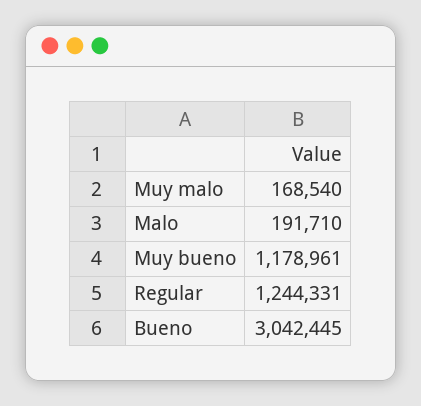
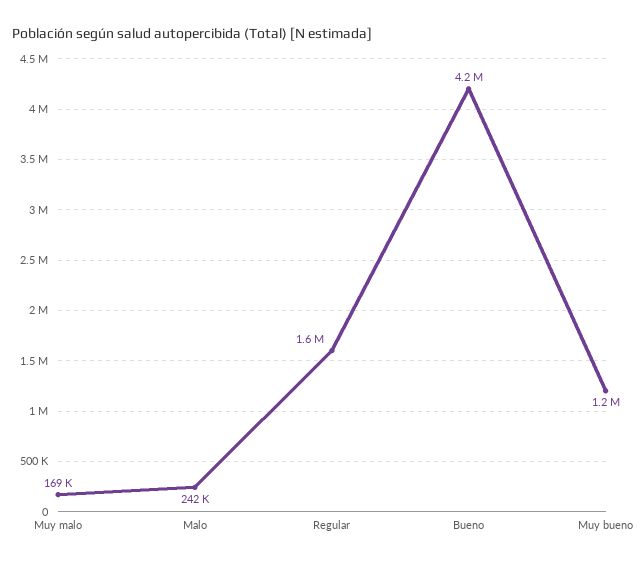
Malo: 191710 -> 242000
Regular: 1244331 -> 1600000
Bueno: 3042445 -> 4200000

